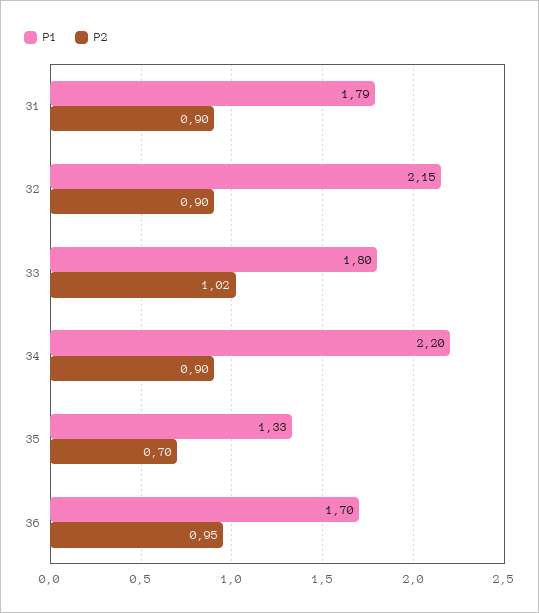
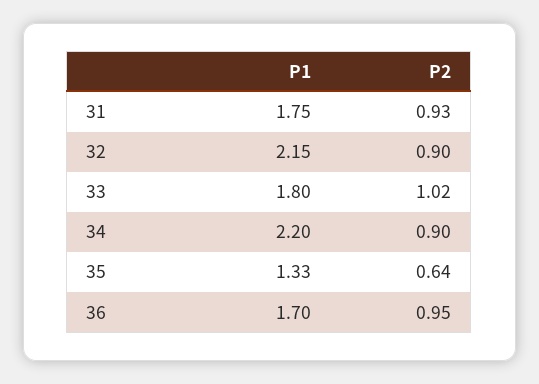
P1, 31: 1.79 -> 1.75
P2, 31: 0.9 -> 0.93
P2, 35: 0.7 -> 0.64

